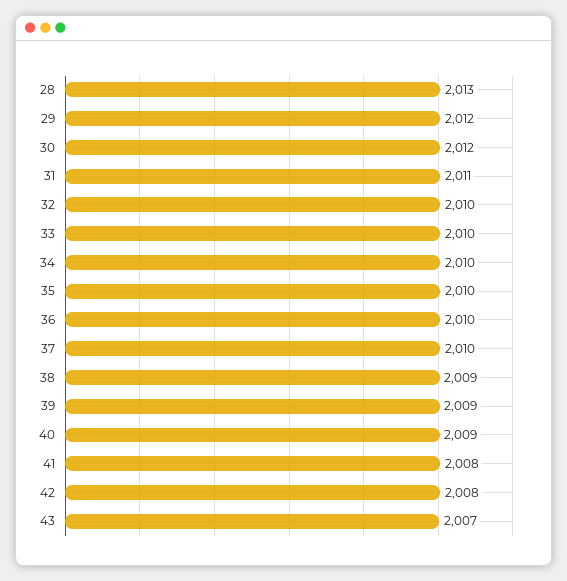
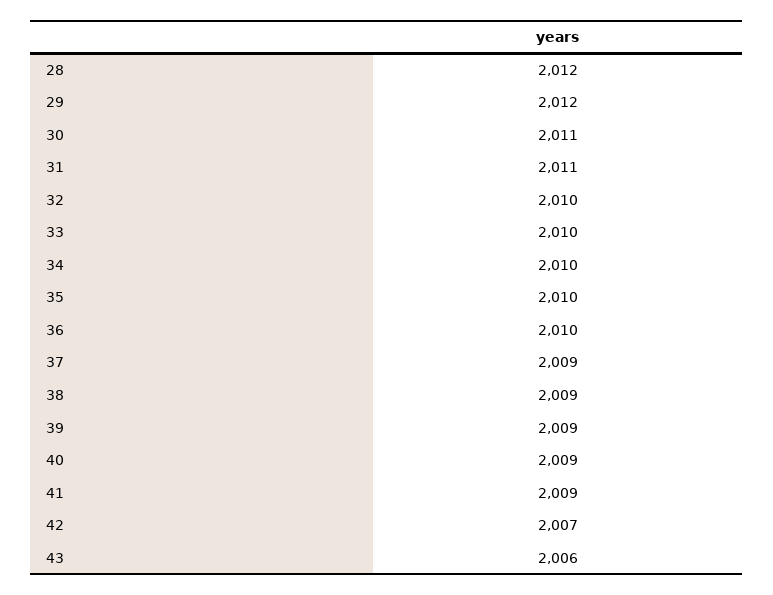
28: 2013 -> 2012
30: 2012 -> 2011
37: 2010 -> 2009
41: 2008 -> 2009
42: 2008 -> 2007
43: 2007 -> 2006

